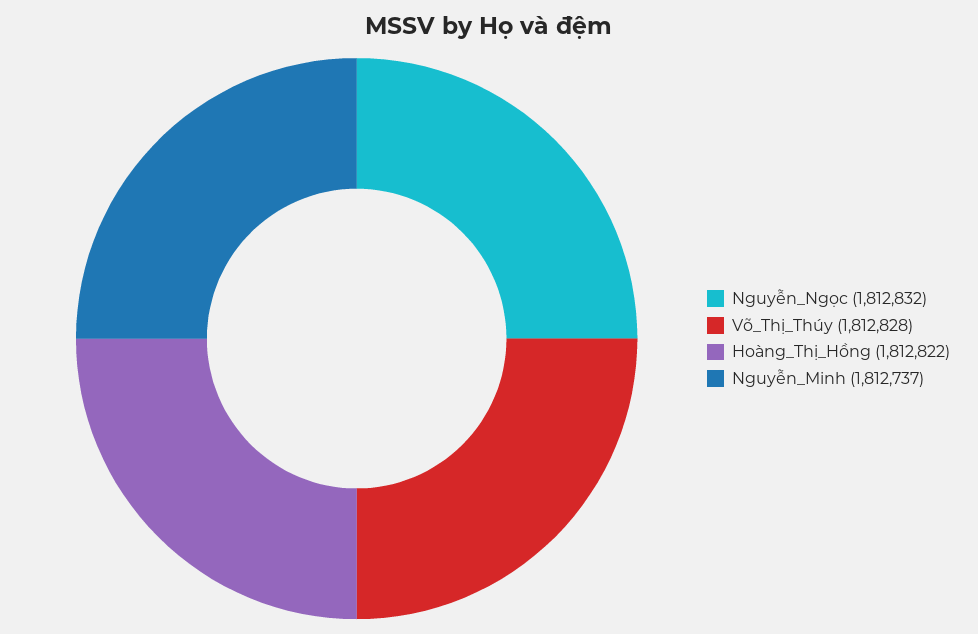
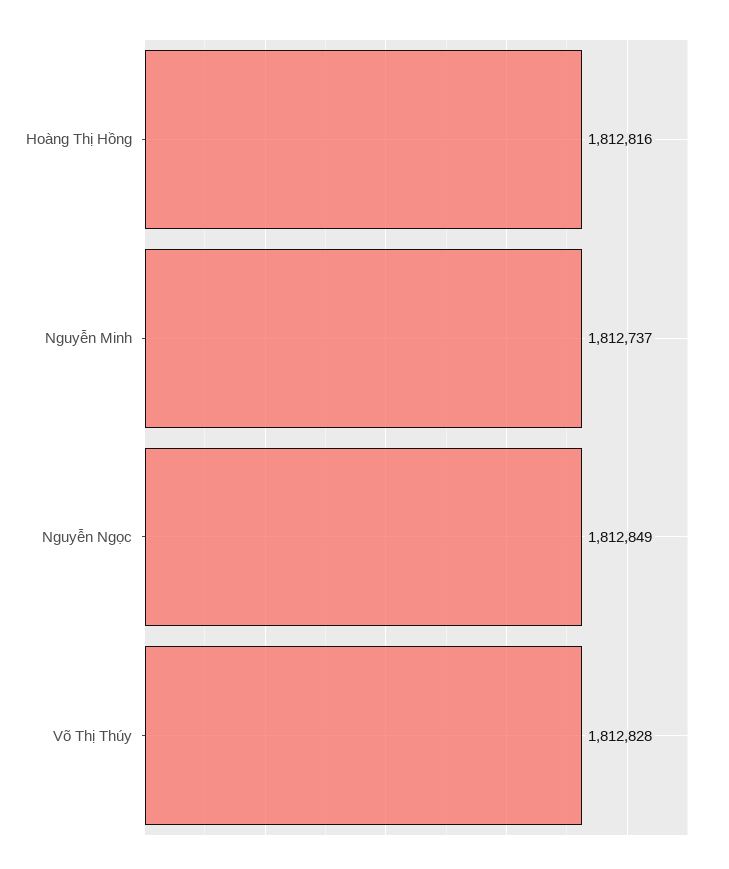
Nguyễn_Ngọc: 1812832 -> 1812849
Hoàng_Thị_Hồng: 1812822 -> 1812816

